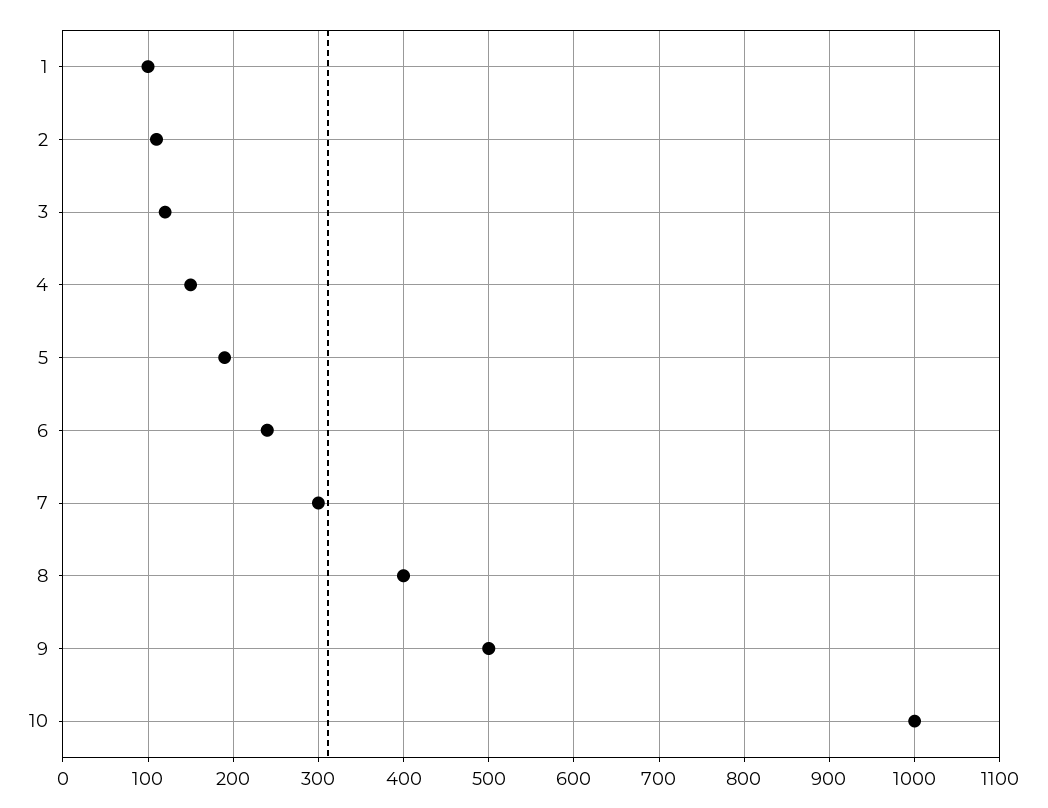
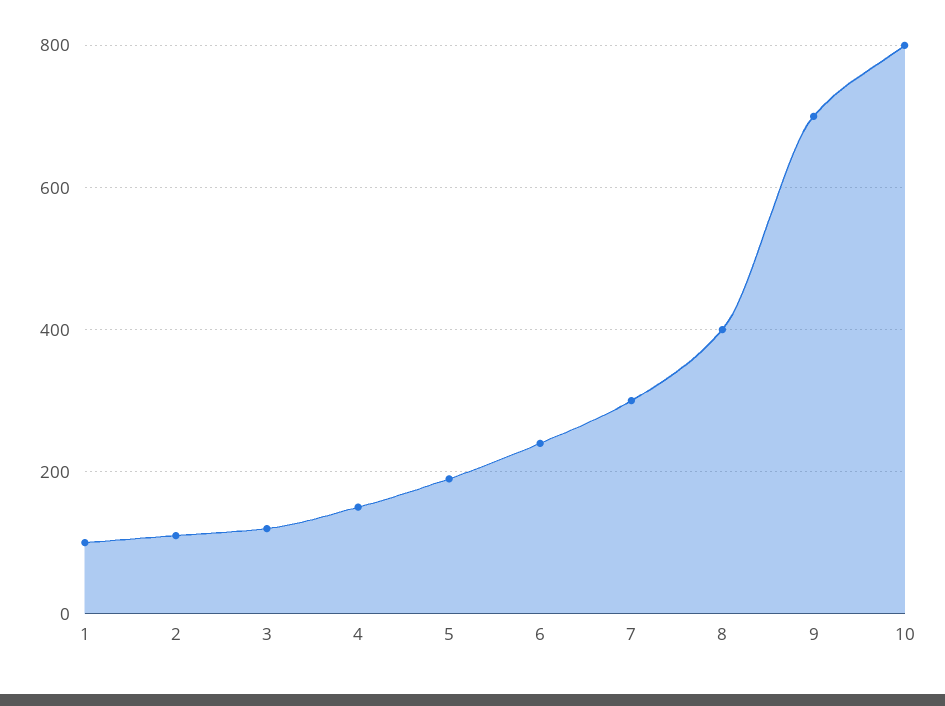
9: 500 -> 700
10: 1000 -> 800

